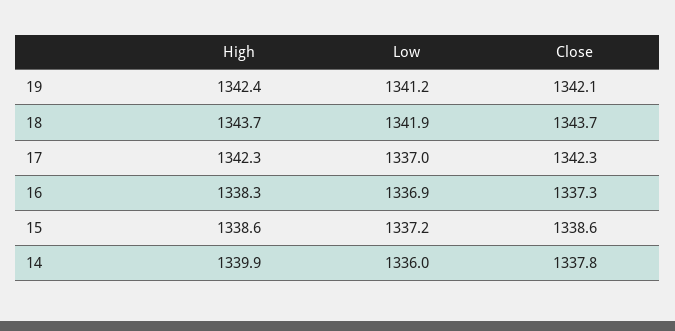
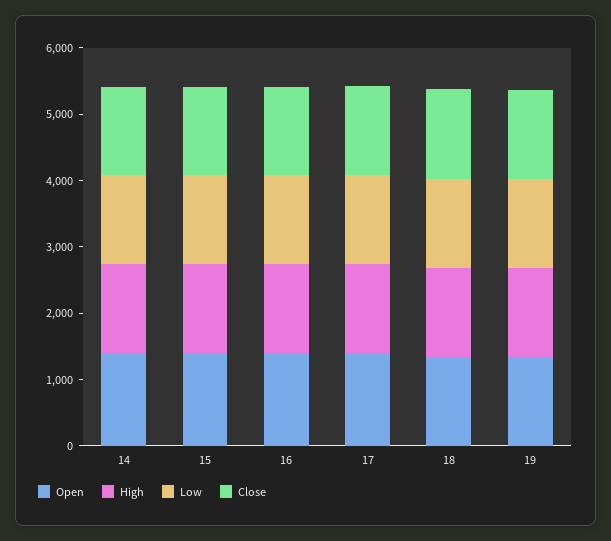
Open, 14: none -> 1400
Open, 15: none -> 1400
Open, 16: none -> 1400
Open, 17: none -> 1400
Open, 18: none -> 1400
Open, 19: none -> 1400

